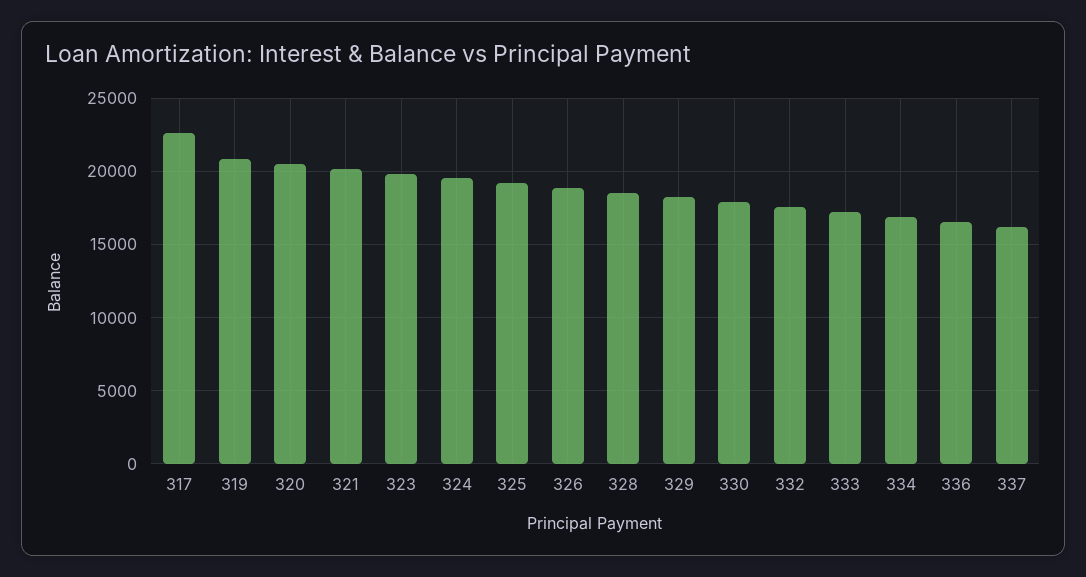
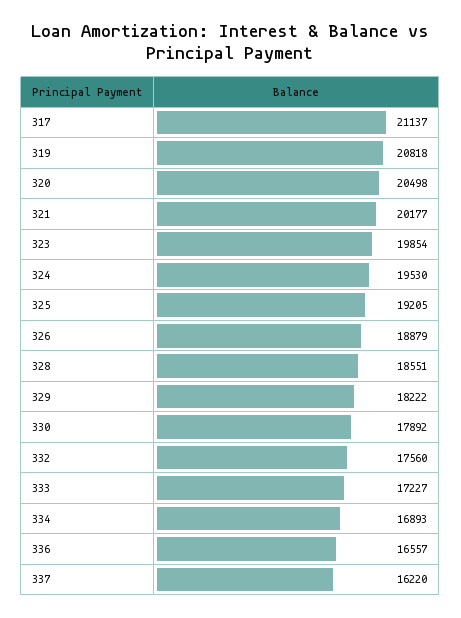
317: 22500 -> 21137

